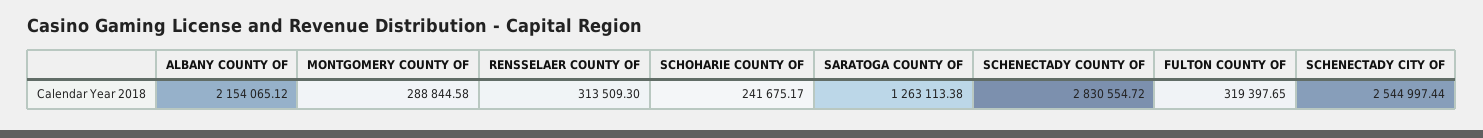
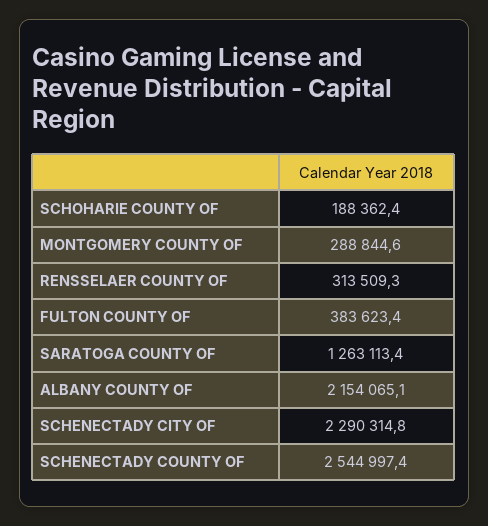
SCHOHARIE COUNTY OF: 241675.17 -> 188362.4
SCHENECTADY COUNTY OF: 2830554.72 -> 2544997.4
FULTON COUNTY OF: 319397.65 -> 383623.4
SCHENECTADY CITY OF: 2544997.44 -> 2290314.8

